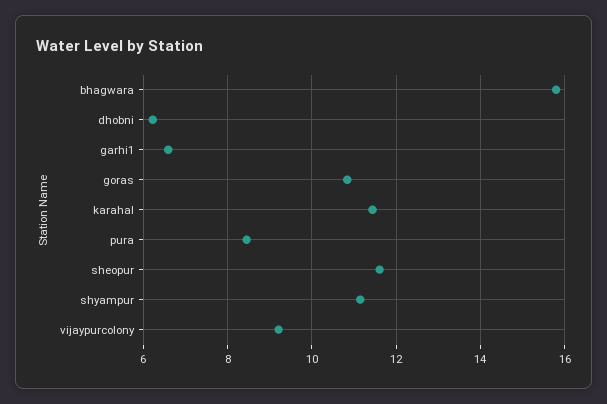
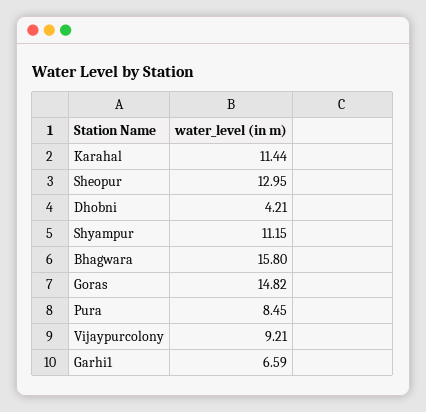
dhobni: 6.2 -> 4.21
goras: 10.8 -> 14.82
sheopur: 11.6 -> 12.95

